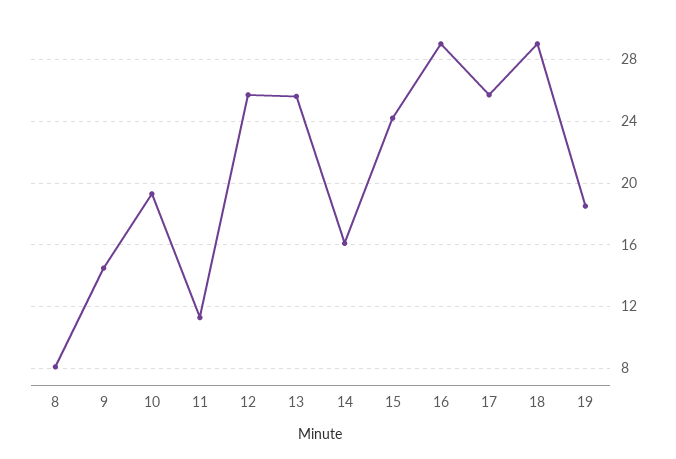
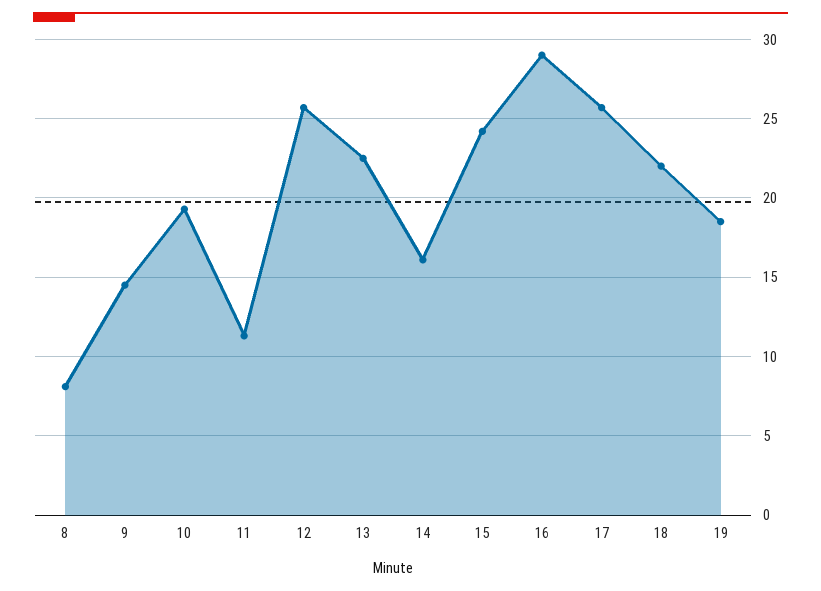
13: 25.5 -> 22.5
18: 29 -> 22

